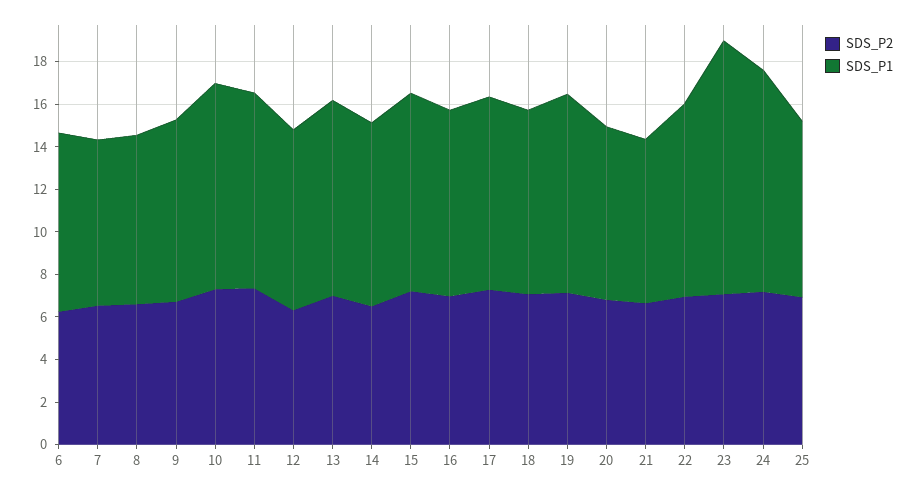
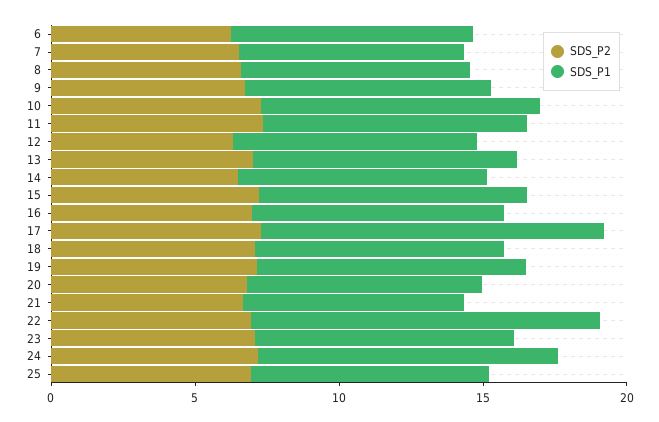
SDS_P1, 17: 9 -> 12
SDS_P1, 22: 9 -> 12
SDS_P1, 23: 12 -> 9

